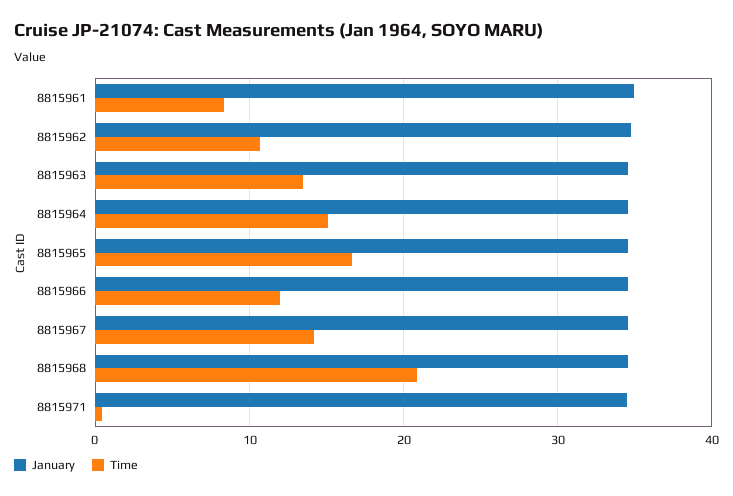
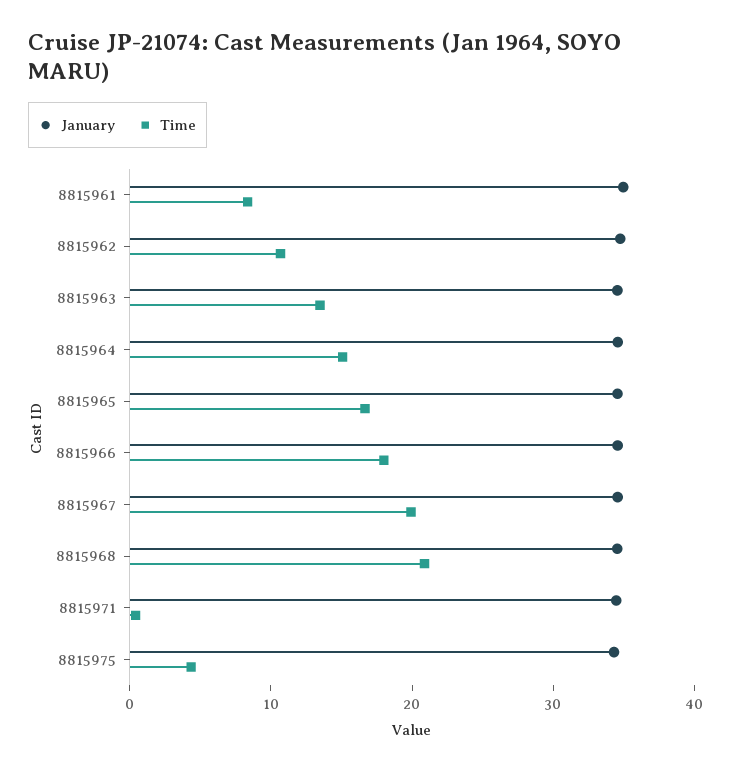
Time, 8815966: 12 -> 18
Time, 8815967: 14 -> 20
January, 8815975: none -> 34
Time, 8815975: none -> 4

